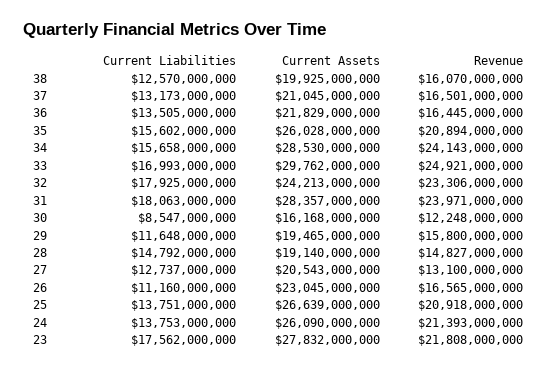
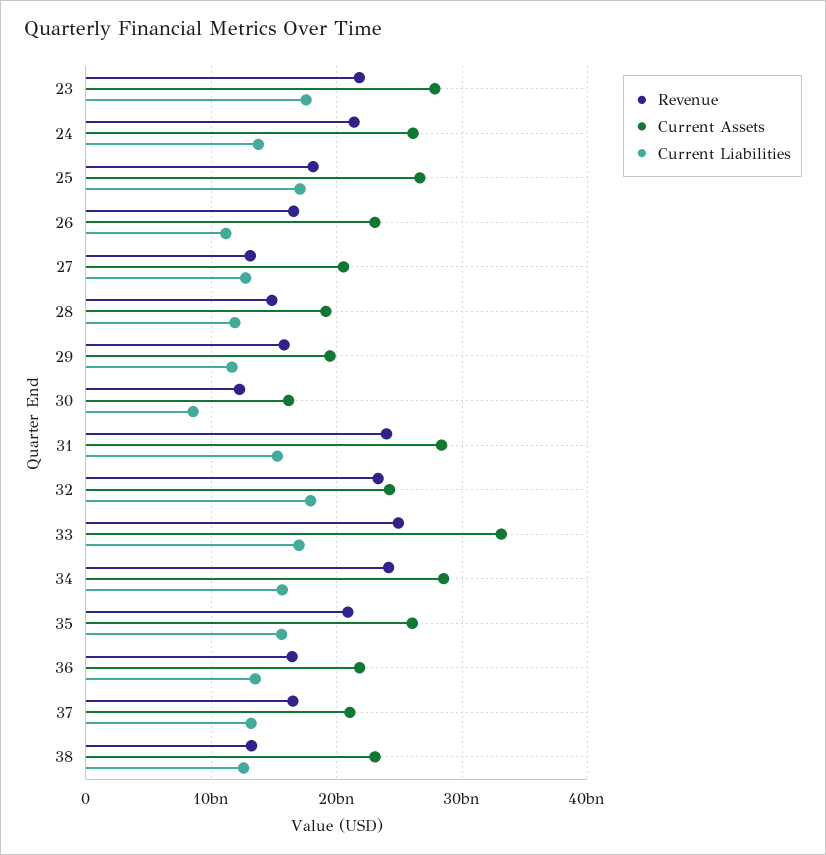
Current Assets, 38: 19925000000 -> 23000000000
Revenue, 38: 16070000000 -> 13000000000
Current Assets, 33: 29762000000 -> 33000000000
Current Liabilities, 31: 18063000000 -> 15000000000
Current Liabilities, 28: 14792000000 -> 12000000000
Current Liabilities, 25: 13751000000 -> 17000000000
Revenue, 25: 20918000000 -> 18000000000

